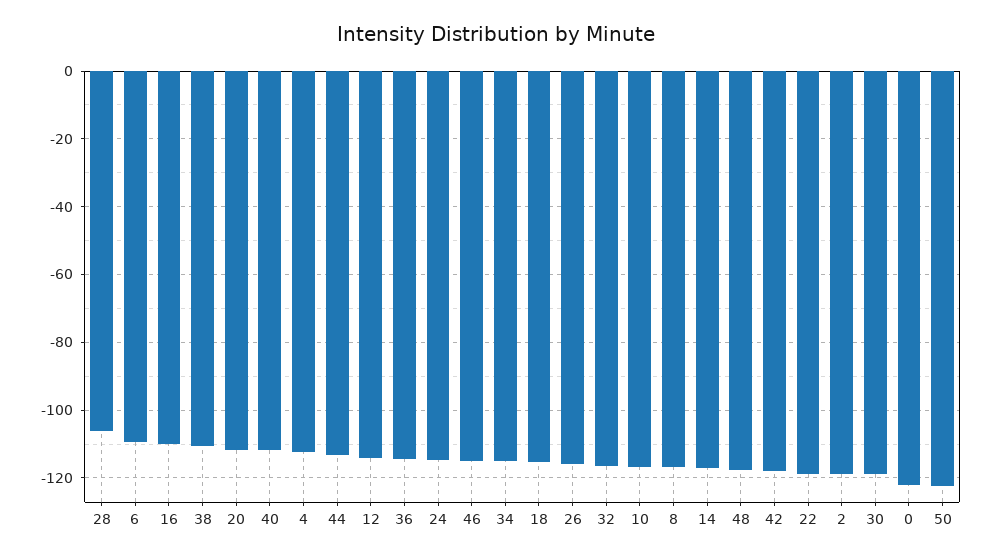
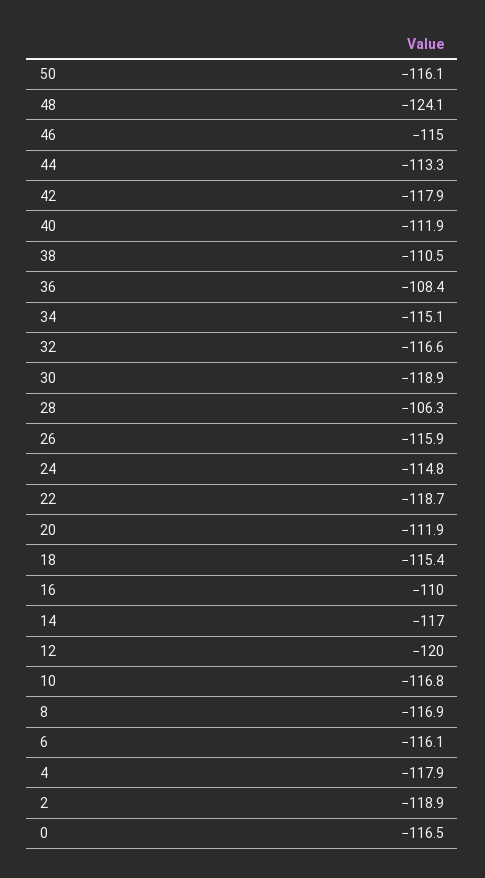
6: -110 -> -116.1
4: -112 -> -117.9
12: -114 -> -120
36: -114 -> -108.4
48: -118 -> -124.1
0: -122 -> -116.5
50: -122 -> -116.1

